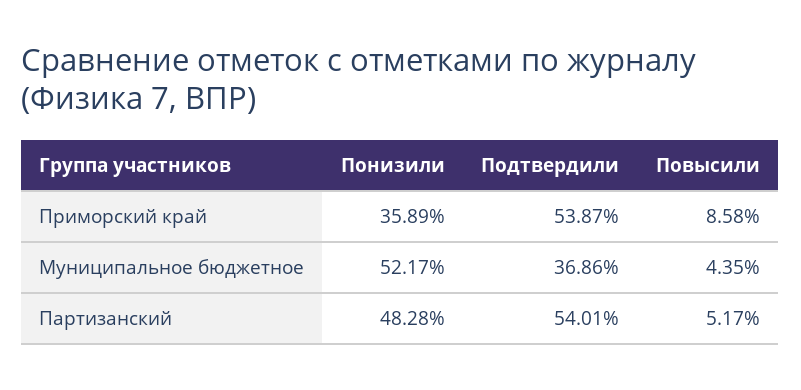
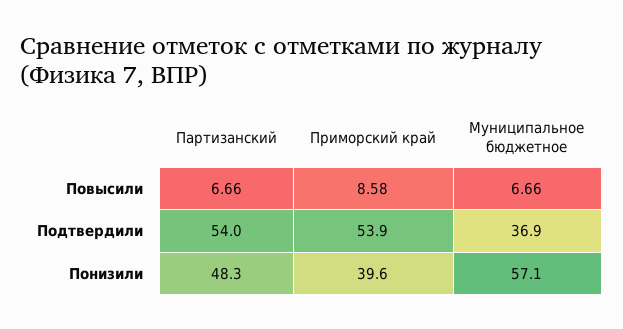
Понизили, Приморский край: 35.89 -> 39.6
Понизили, Муниципальное бюджетное: 52.17 -> 57.1
Повысили, Муниципальное бюджетное: 4.35 -> 6.66
Повысили, Партизанский: 5.17 -> 6.66

